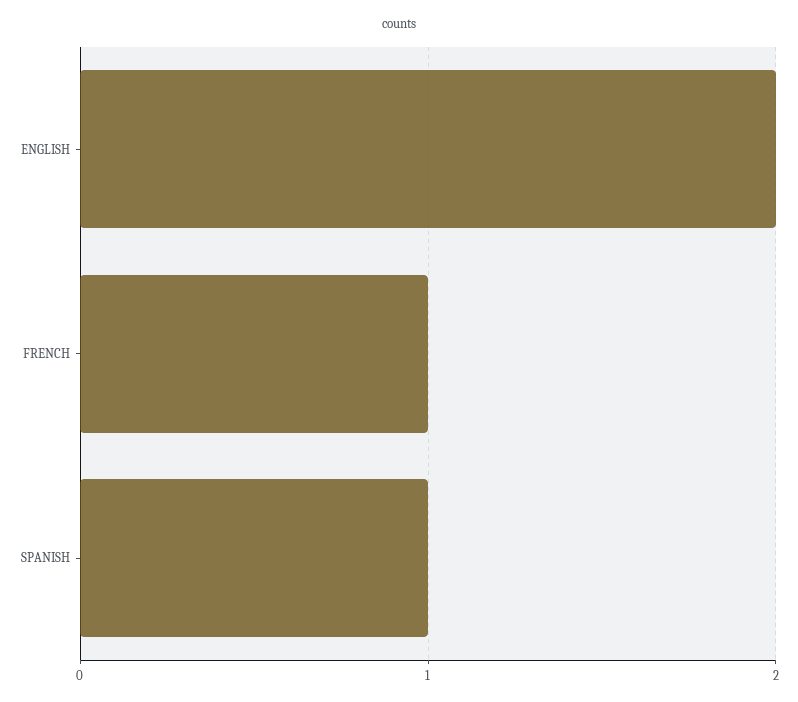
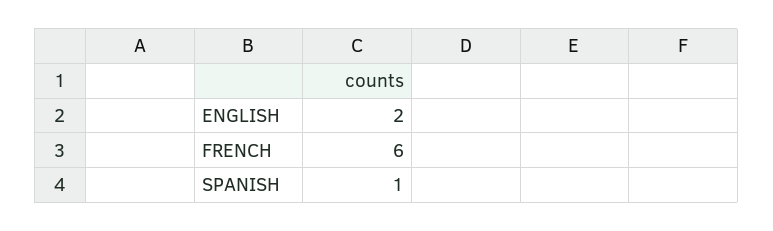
FRENCH: 1 -> 6

